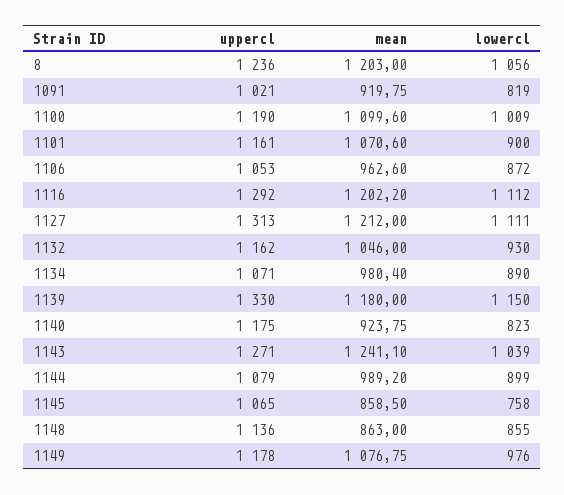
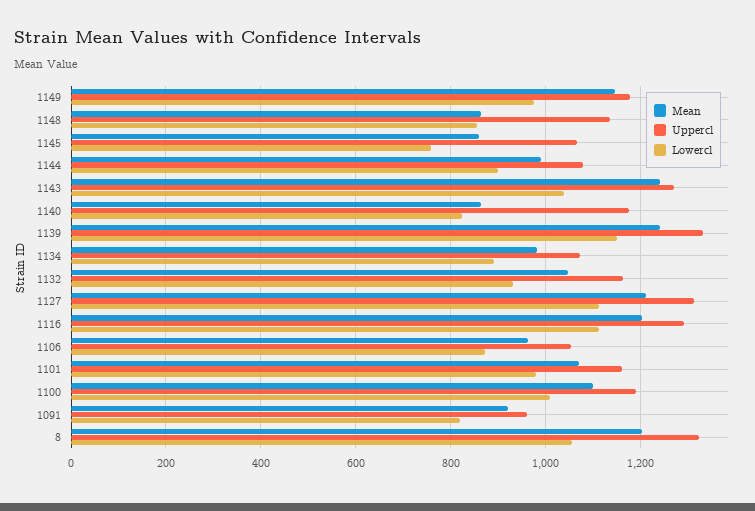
uppercl, 8: 1236 -> 1320
uppercl, 1091: 1021 -> 960
lowercl, 1101: 900 -> 980
mean, 1139: 1180 -> 1240
mean, 1140: 923.75 -> 860
mean, 1149: 1076.75 -> 1140

